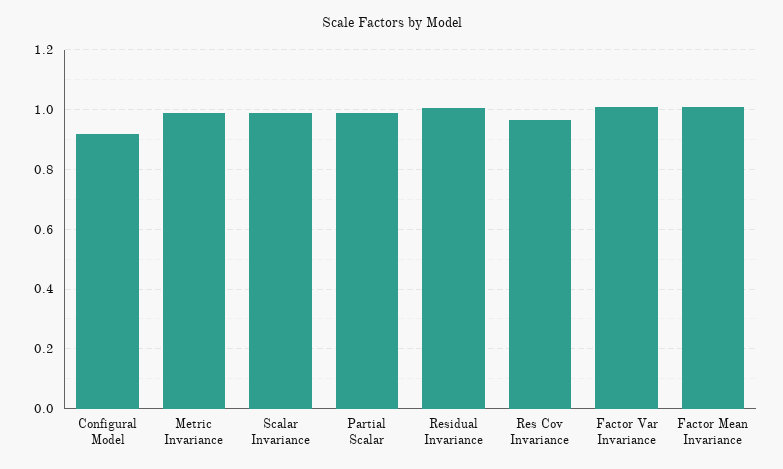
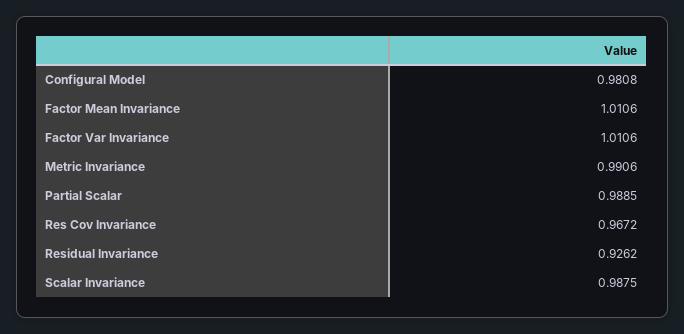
Configural Model: 0.925 -> 0.9808
Residual Invariance: 1 -> 0.9262

